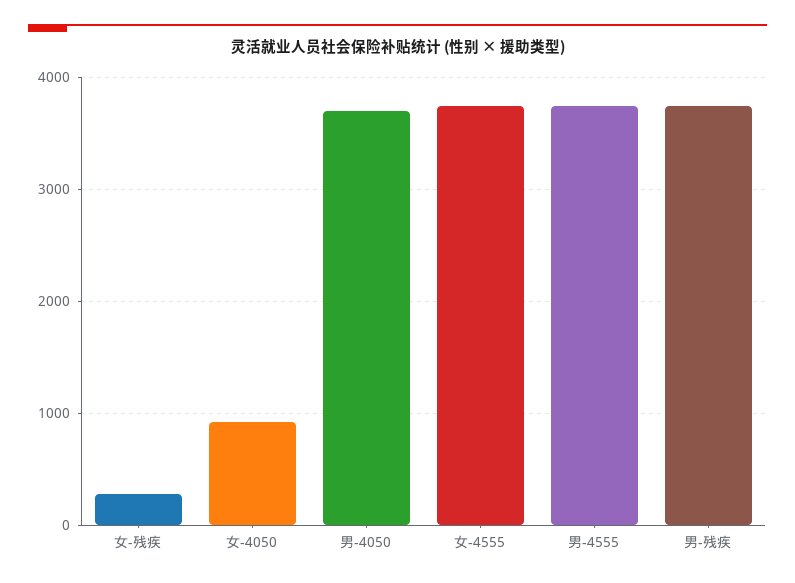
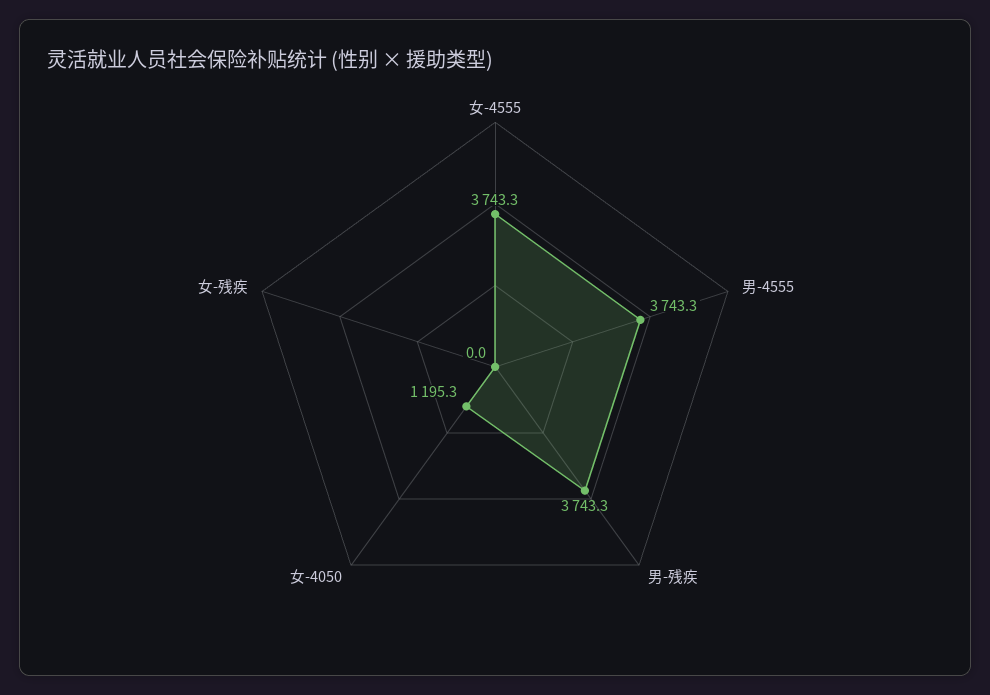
女-残疾: 300 -> 0
女-4050: 900 -> 1195.3
男-4050: 3700 -> none

